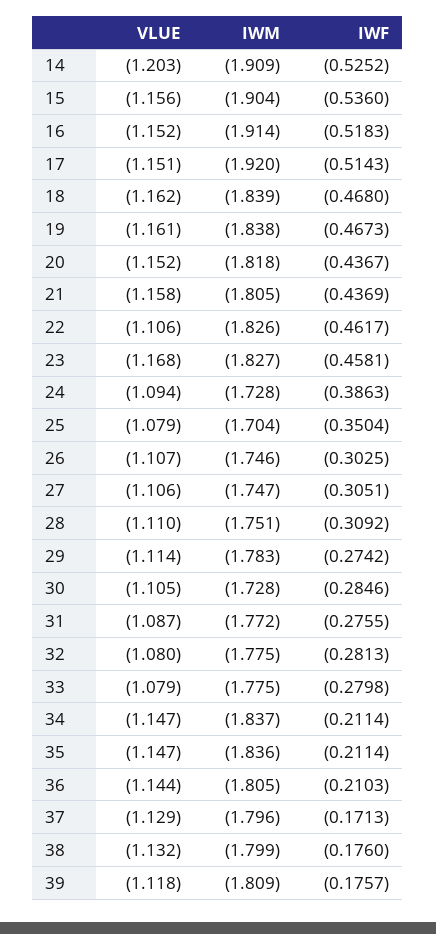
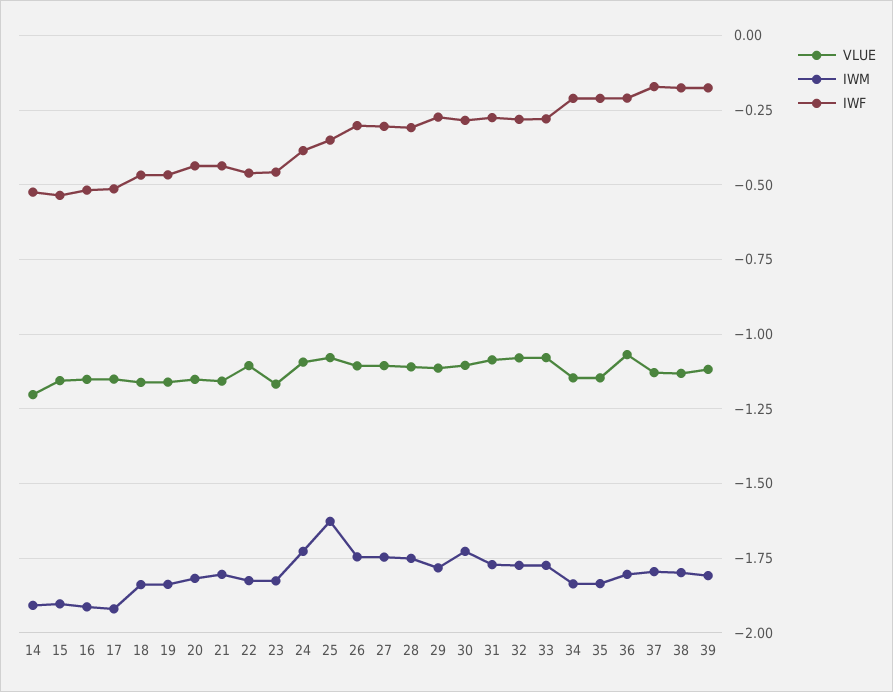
IWM, 25: -1.704 -> -1.625
VLUE, 36: -1.144 -> -1.075

